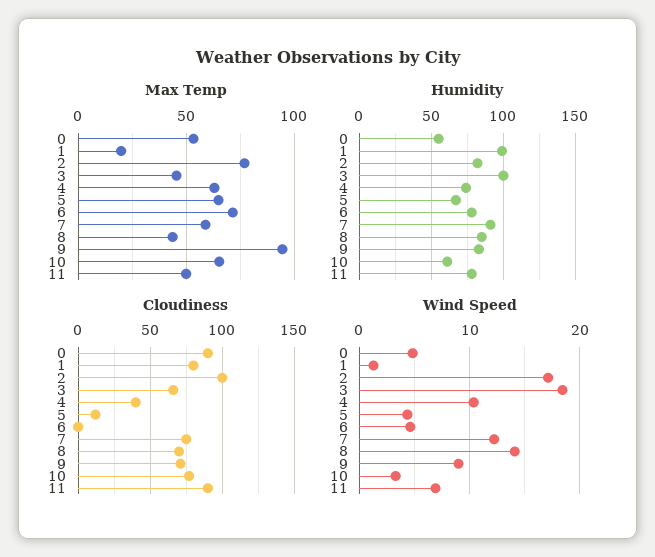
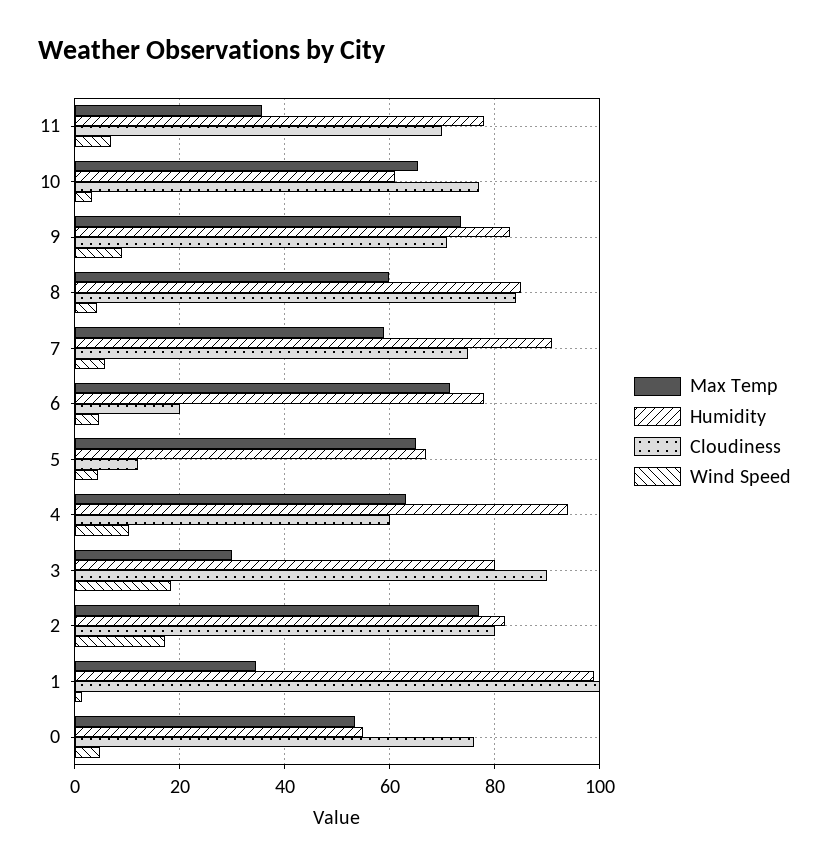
Max Temp, 1: 20 -> 34
Max Temp, 3: 45 -> 30
Max Temp, 8: 45 -> 60
Max Temp, 9: 95 -> 74
Max Temp, 11: 50 -> 36
Humidity, 3: 100 -> 80
Humidity, 4: 75 -> 94
Cloudiness, 0: 90 -> 76
Cloudiness, 1: 80 -> 100
Cloudiness, 2: 100 -> 80
Cloudiness, 3: 65 -> 90
Cloudiness, 4: 40 -> 60
Cloudiness, 6: 0 -> 20
Cloudiness, 8: 70 -> 84
Cloudiness, 11: 90 -> 70
Wind Speed, 7: 12 -> 6
Wind Speed, 8: 14 -> 4

